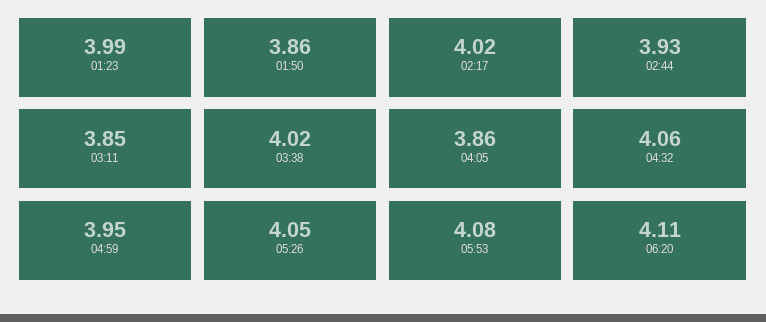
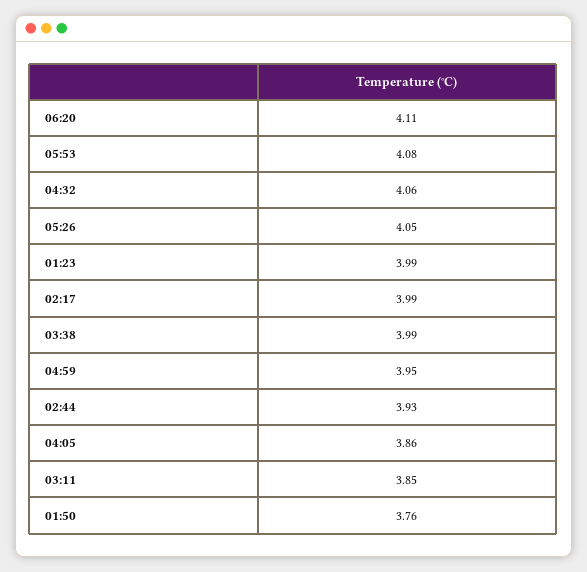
01:50: 3.86 -> 3.76
02:17: 4.02 -> 3.99
03:38: 4.02 -> 3.99

